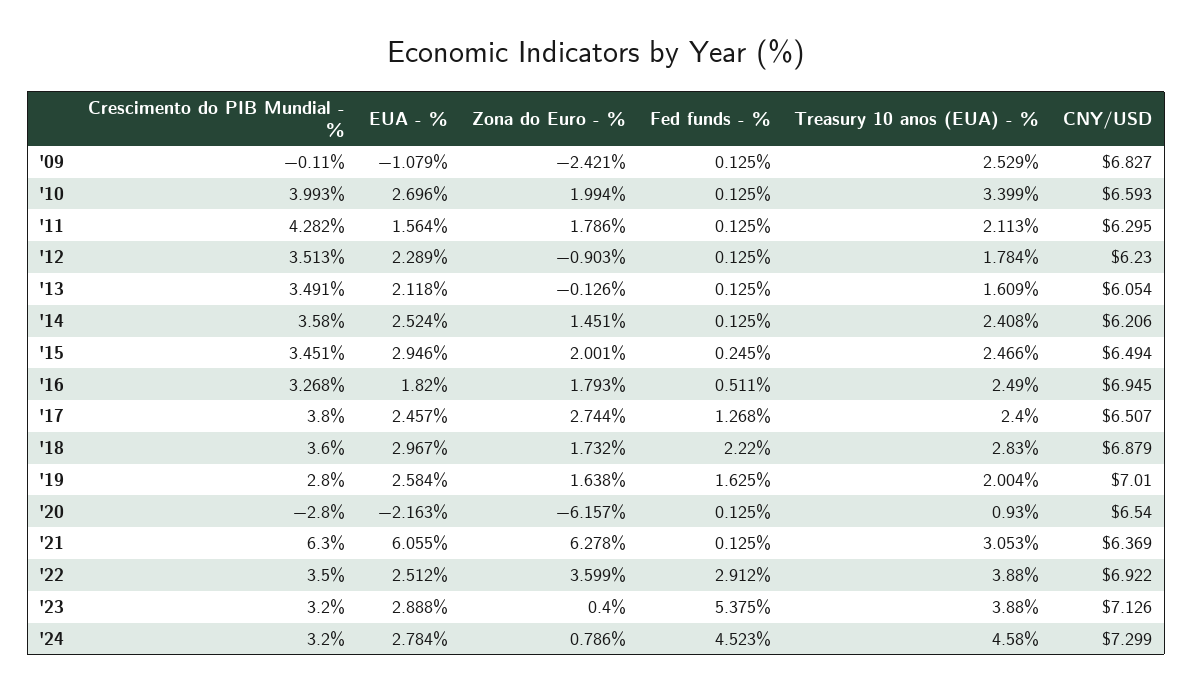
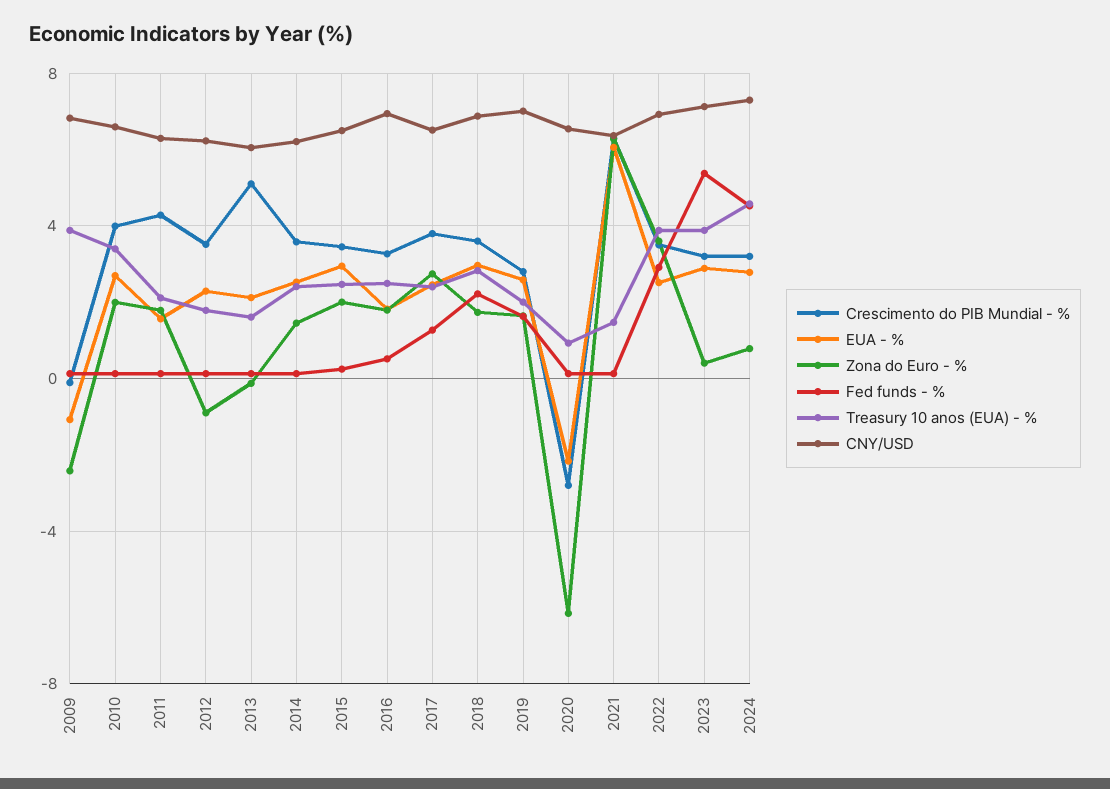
Treasury 10 anos (EUA) - %, '09: 2.529 -> 4
Crescimento do PIB Mundial - %, '13: 3.491 -> 5
Treasury 10 anos (EUA) - %, '21: 3.053 -> 1.5

